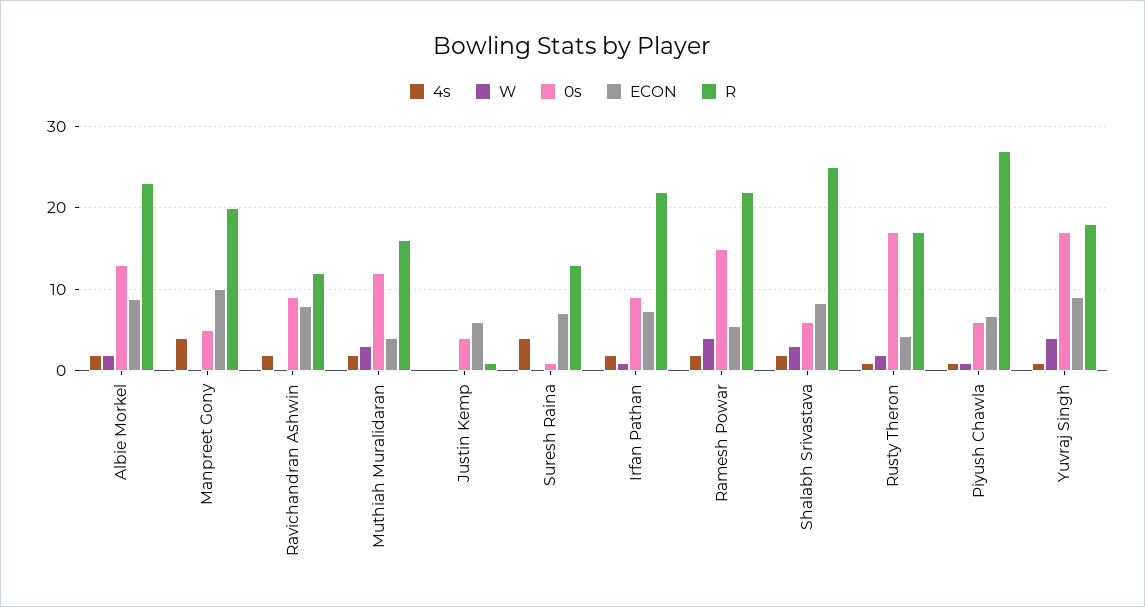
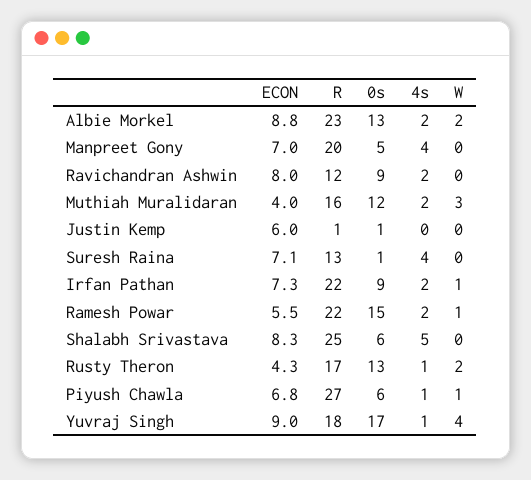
ECON, Manpreet Gony: 10 -> 7
0s, Justin Kemp: 4 -> 1
W, Ramesh Powar: 4 -> 1
4s, Shalabh Srivastava: 2 -> 5
W, Shalabh Srivastava: 3 -> 0
0s, Rusty Theron: 17 -> 13

